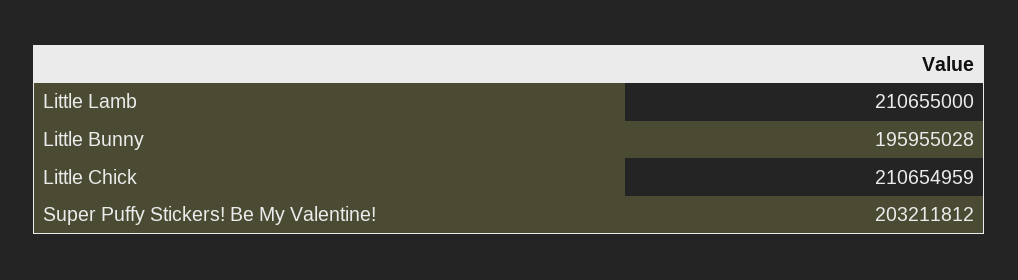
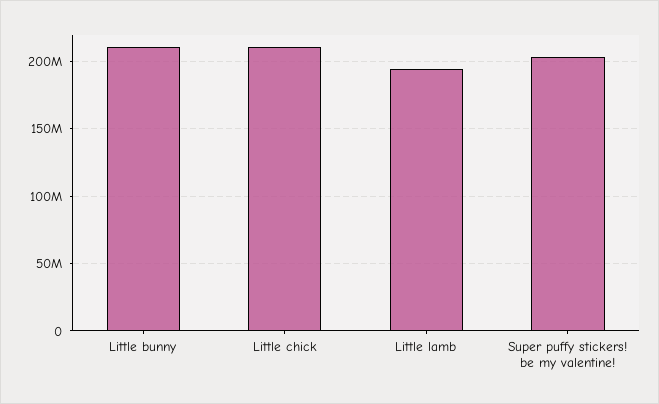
Little Lamb: 210655000 -> 195000000
Little Bunny: 195955028 -> 210000000

